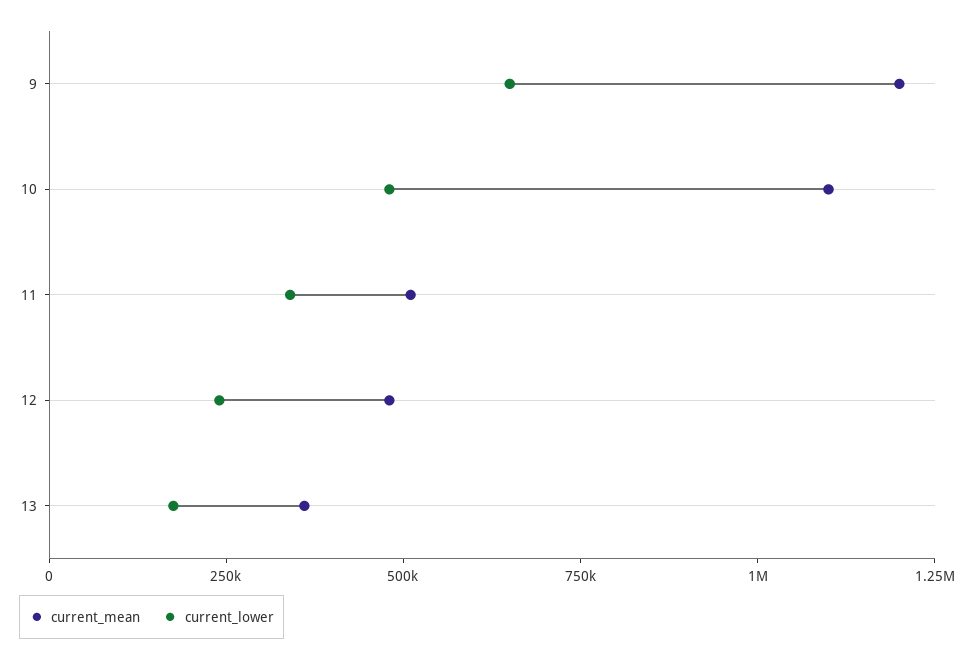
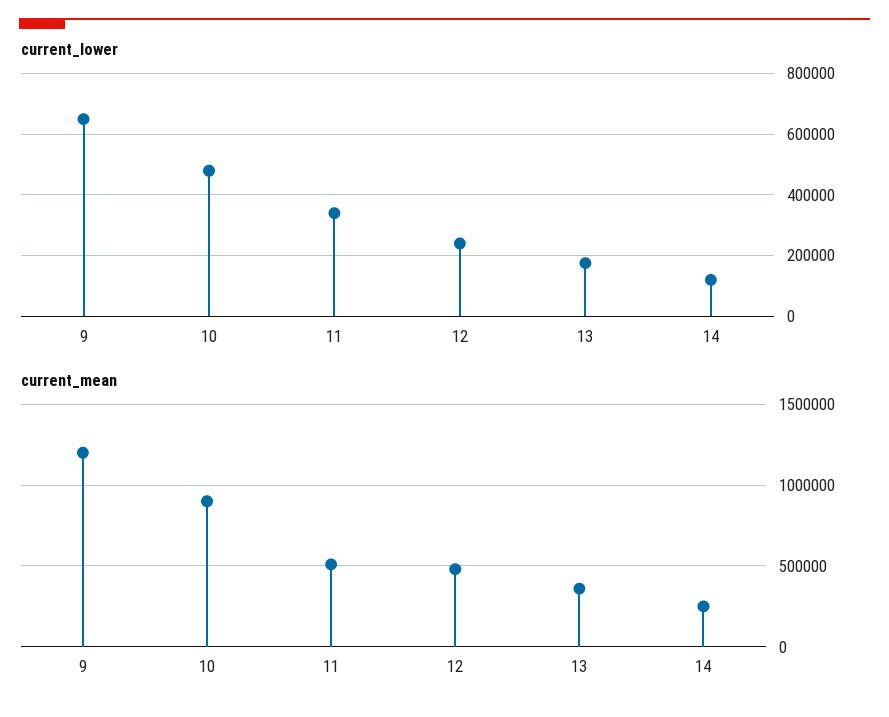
current_mean, 10: 1100000 -> 900000
current_lower, 14: none -> 120000
current_mean, 14: none -> 250000

